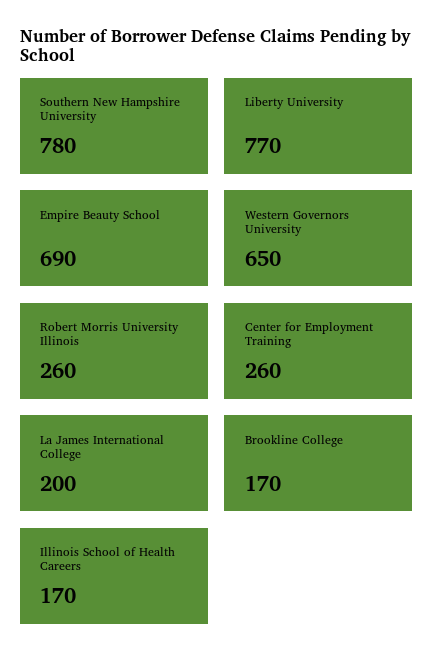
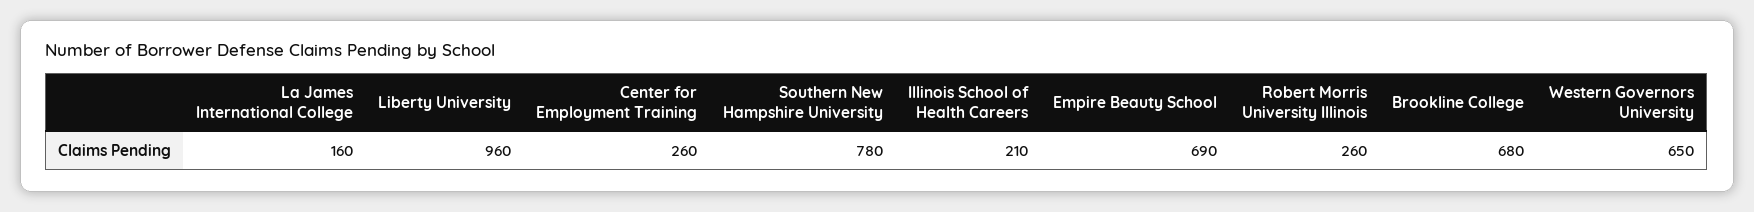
Liberty University: 770 -> 960
La James International College: 200 -> 160
Brookline College: 170 -> 680
Illinois School of Health Careers: 170 -> 210

